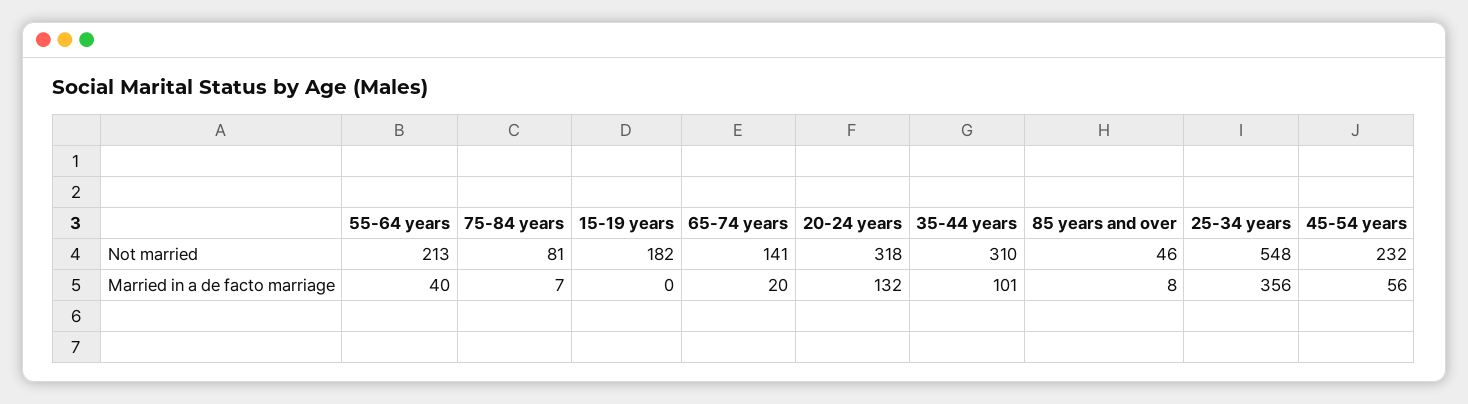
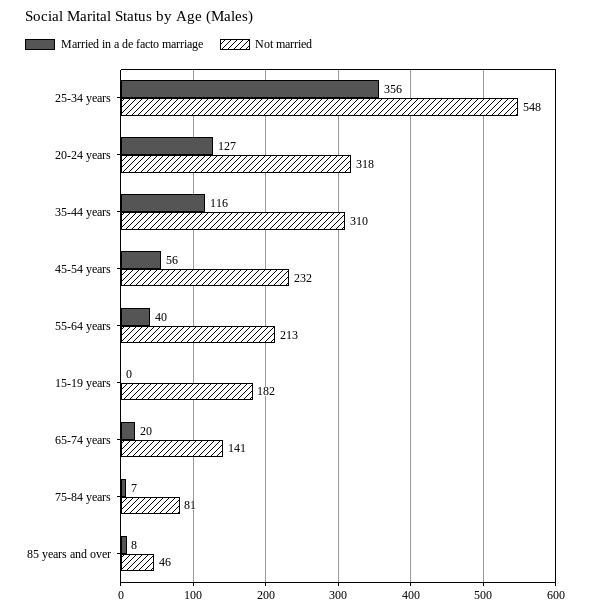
Married in a de facto marriage, 20-24 years: 132 -> 127
Married in a de facto marriage, 35-44 years: 101 -> 116

